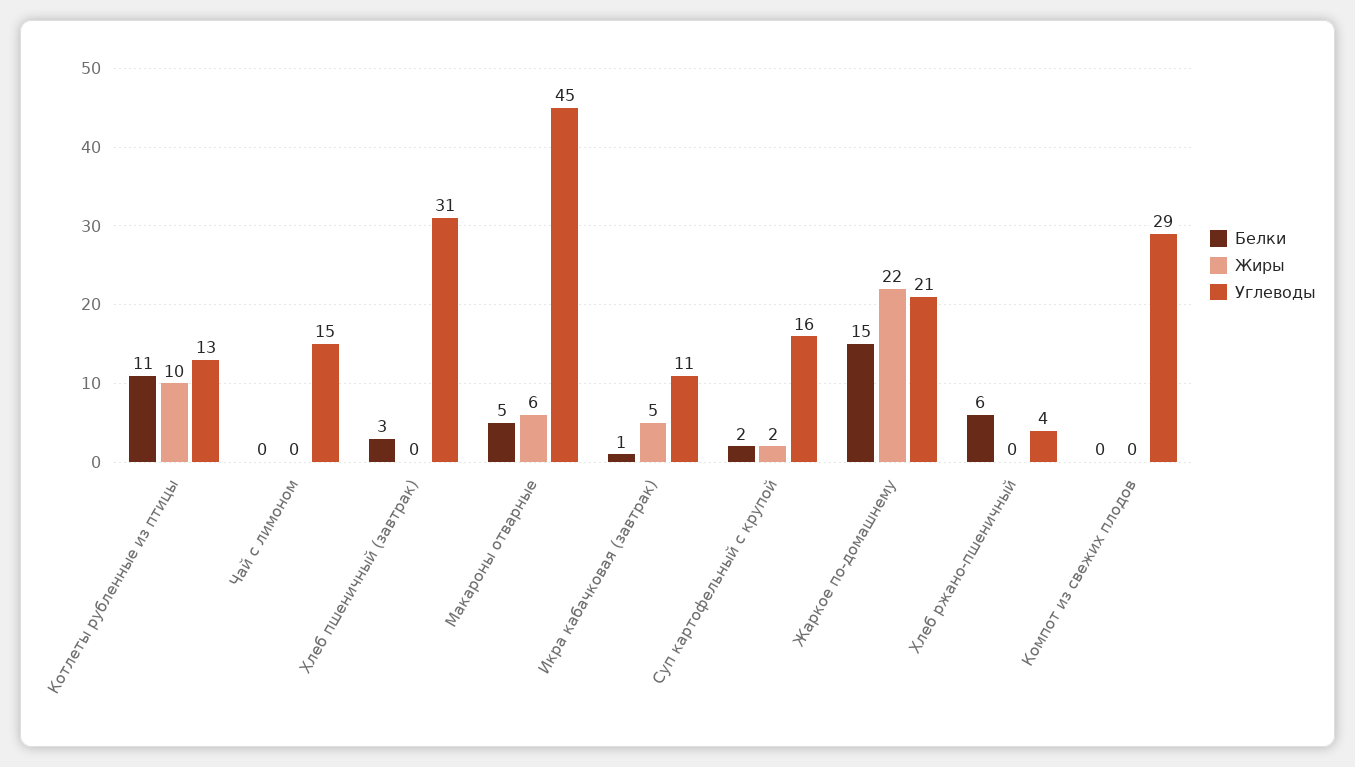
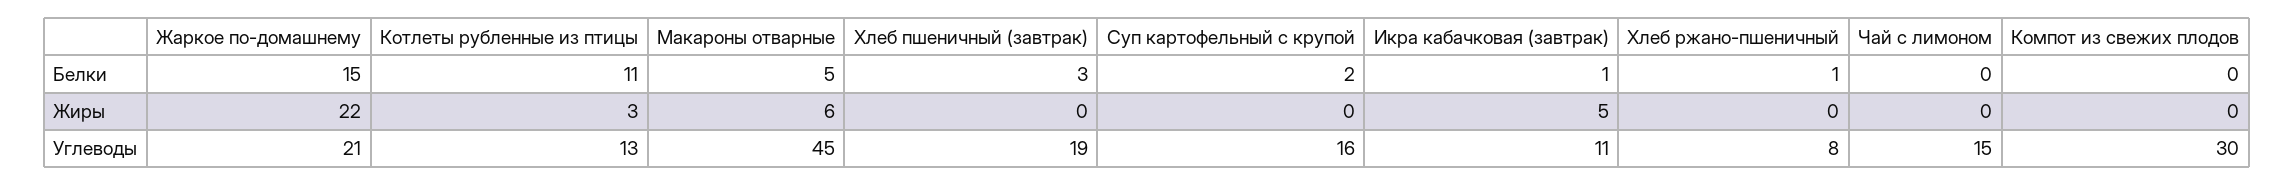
Жиры, Котлеты рубленные из птицы: 10 -> 3
Углеводы, Хлеб пшеничный (завтрак): 31 -> 19
Жиры, Суп картофельный с крупой: 2 -> 0
Белки, Хлеб ржано-пшеничный: 6 -> 1
Углеводы, Хлеб ржано-пшеничный: 4 -> 8
Углеводы, Компот из свежих плодов: 29 -> 30

